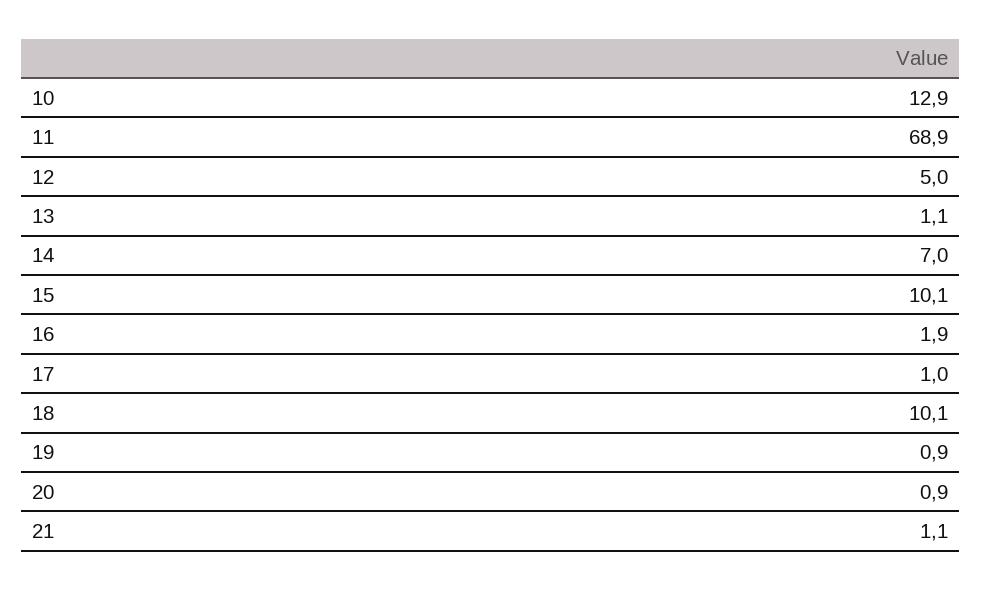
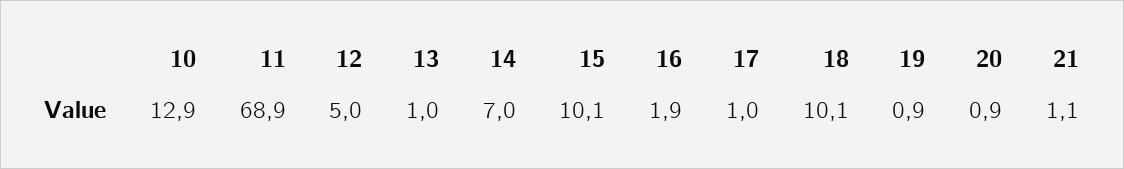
13: 1.1 -> 1

